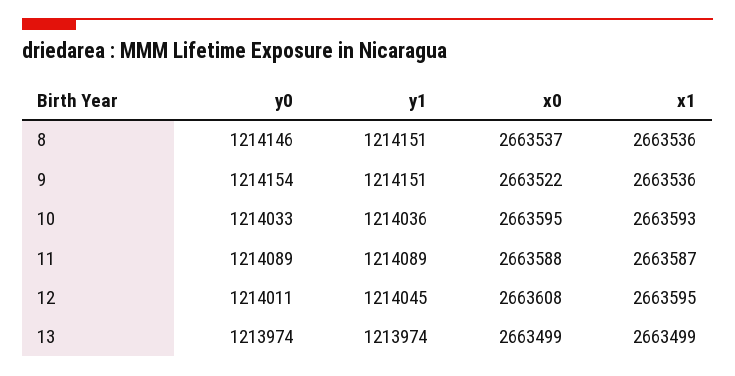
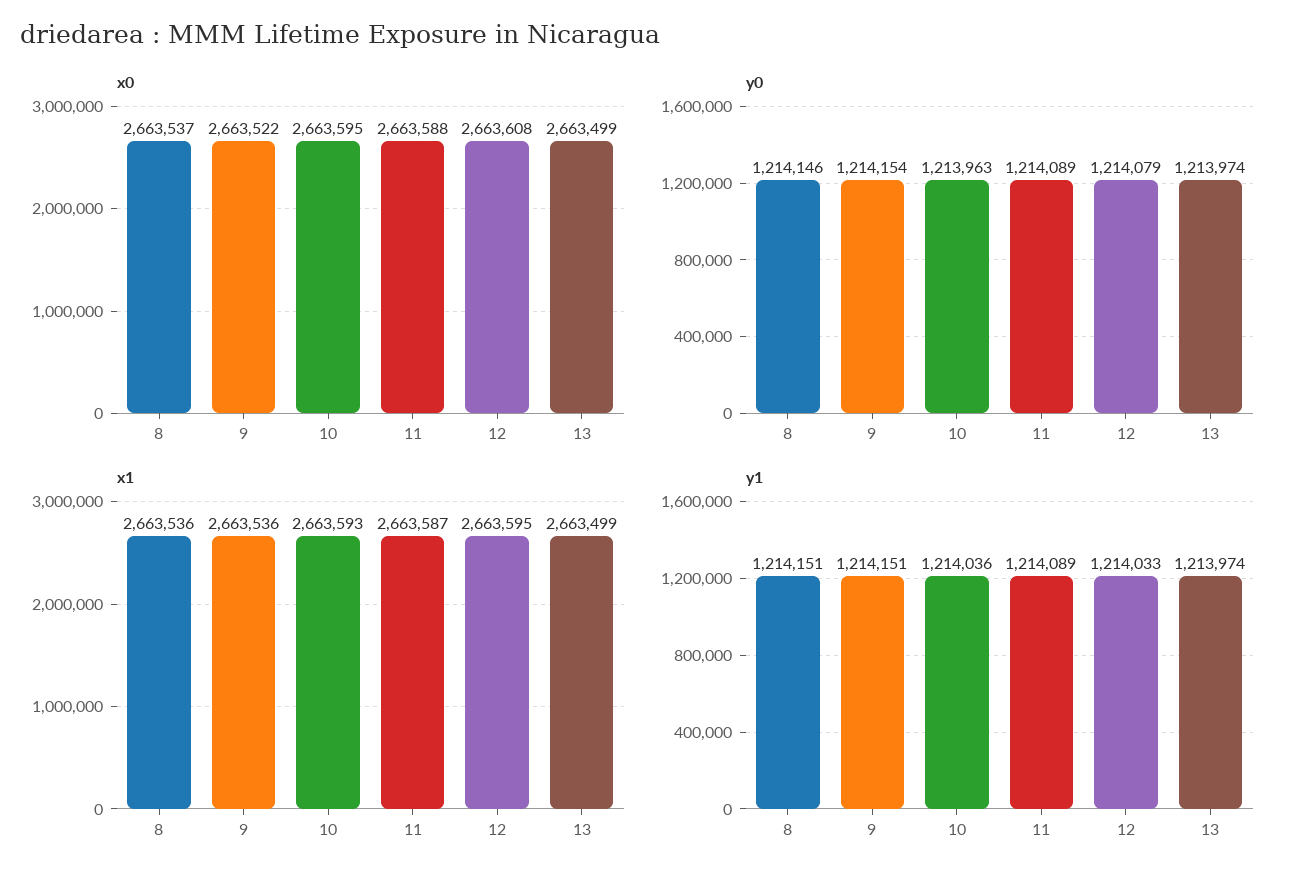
y0, 10: 1214033 -> 1213963
y0, 12: 1214011 -> 1214079
y1, 12: 1214045 -> 1214033

